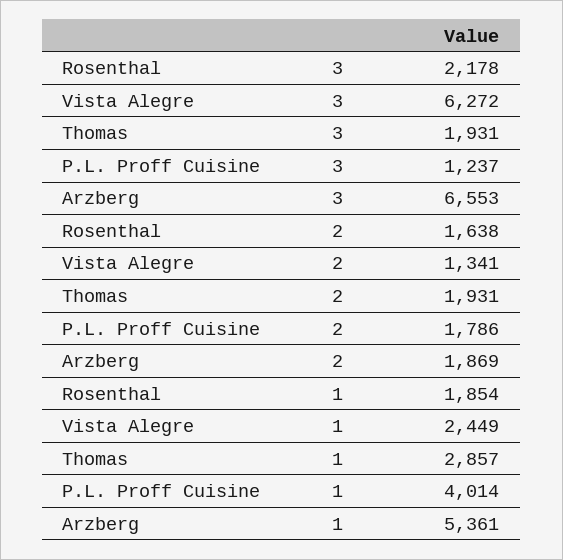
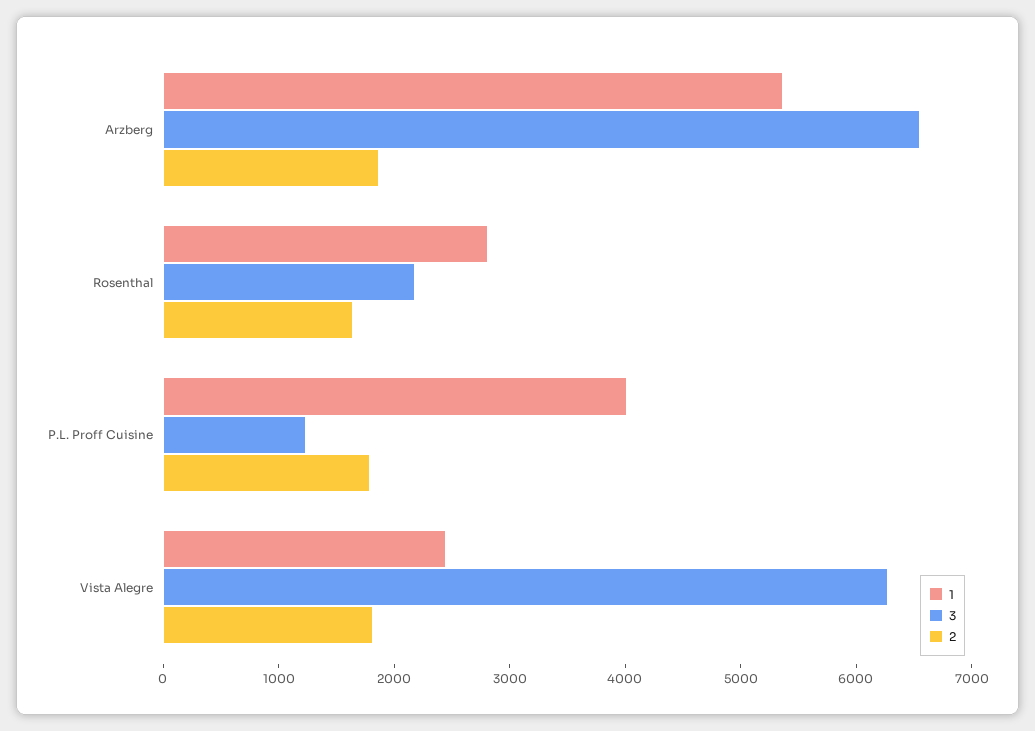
3, Thomas: 1931 -> none
2, Vista Alegre: 1341 -> 1800
2, Thomas: 1931 -> none
1, Rosenthal: 1854 -> 2800
1, Thomas: 2857 -> none

